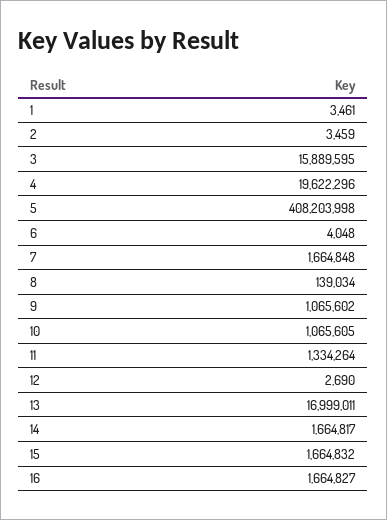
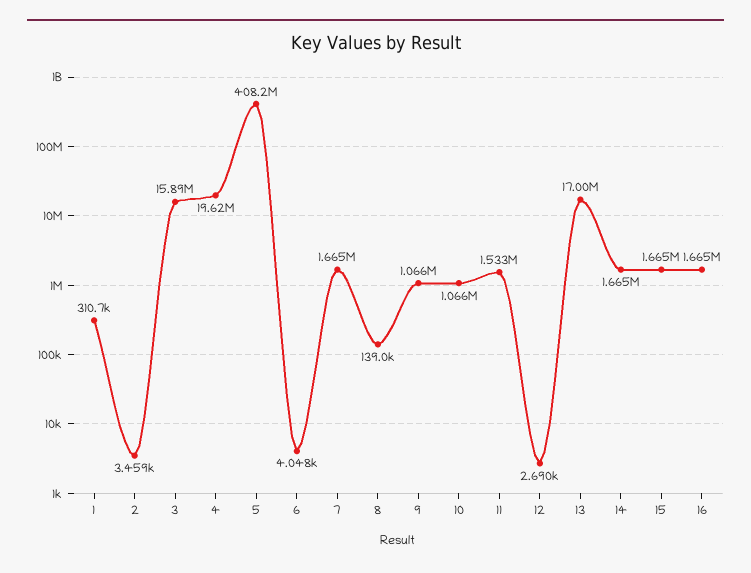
1: 3461 -> 310700
11: 1334264 -> 1533000

